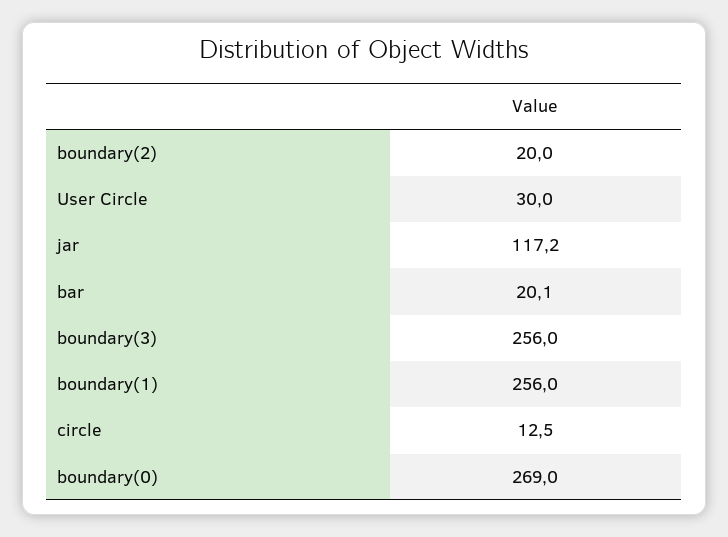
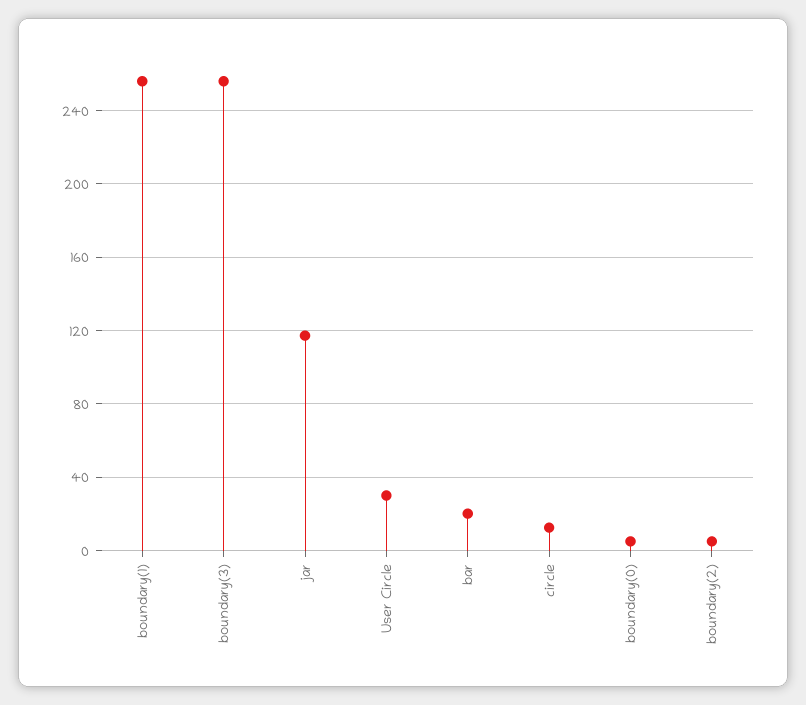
boundary(2): 20 -> 5
boundary(0): 269 -> 5

